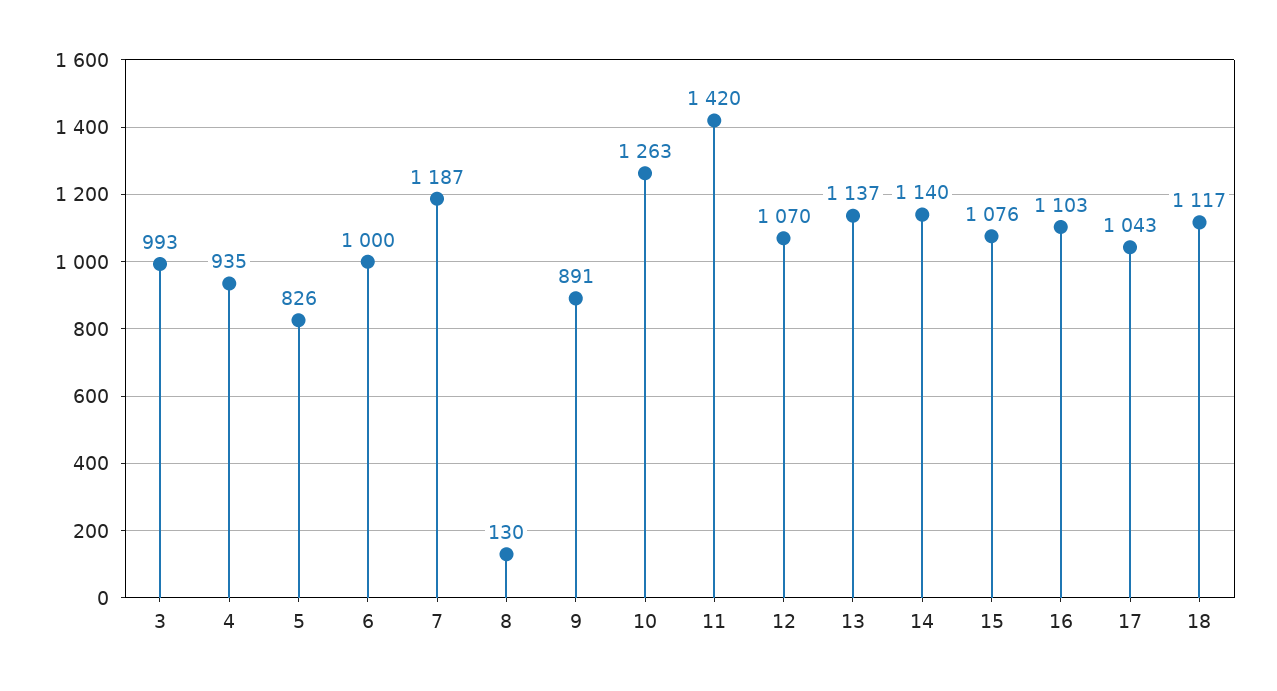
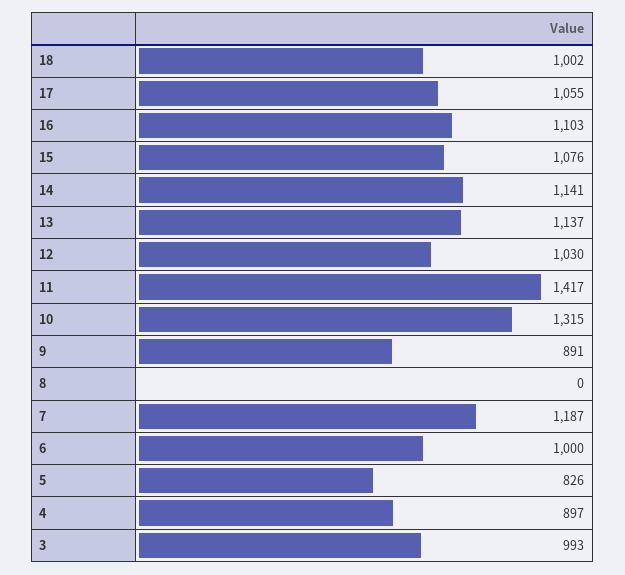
4: 935 -> 897
8: 130 -> 0
10: 1263 -> 1315
11: 1420 -> 1417
12: 1070 -> 1030
14: 1140 -> 1141
17: 1043 -> 1055
18: 1117 -> 1002

